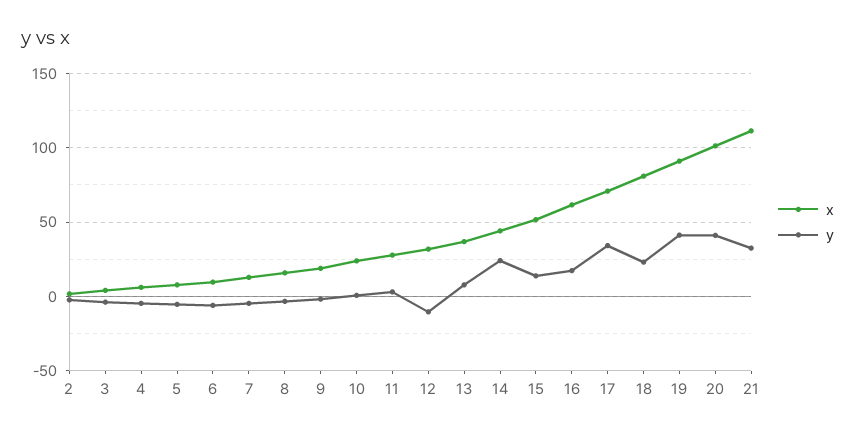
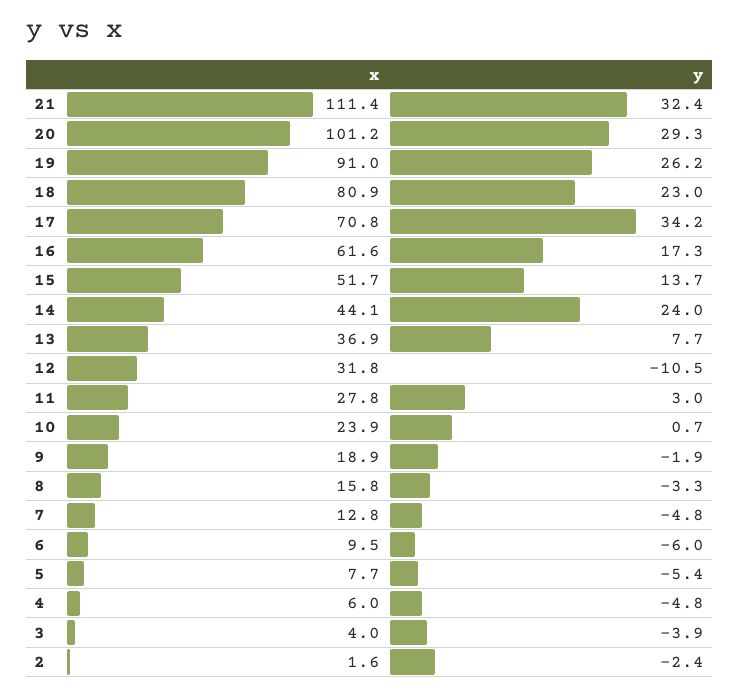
y, 19: 40 -> 26.2
y, 20: 40 -> 29.3

